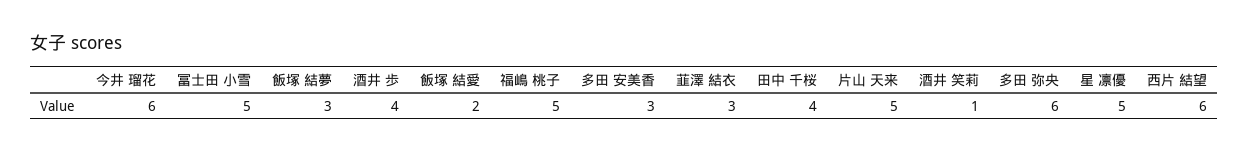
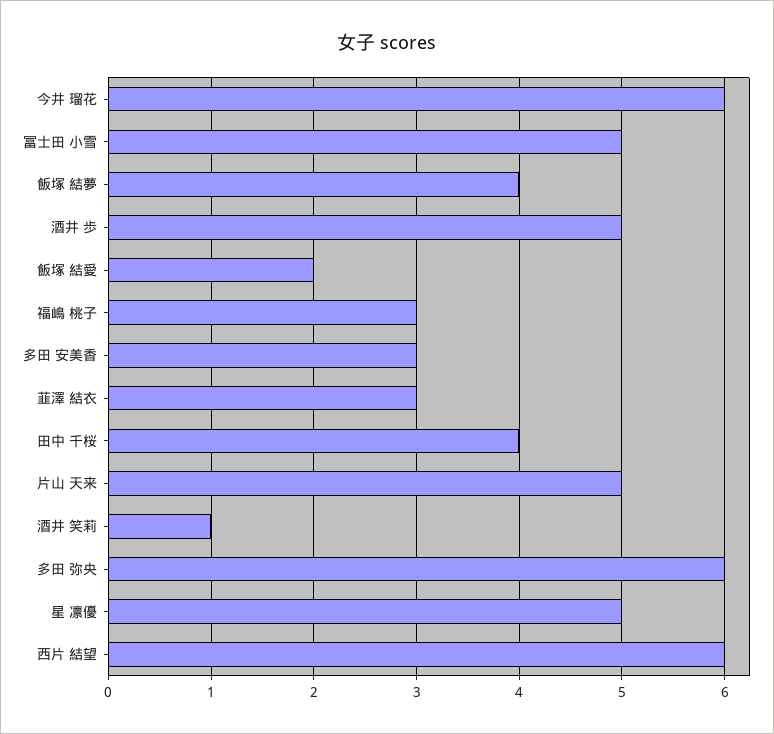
飯塚 結夢: 3 -> 4
酒井 歩: 4 -> 5
福嶋 桃子: 5 -> 3

